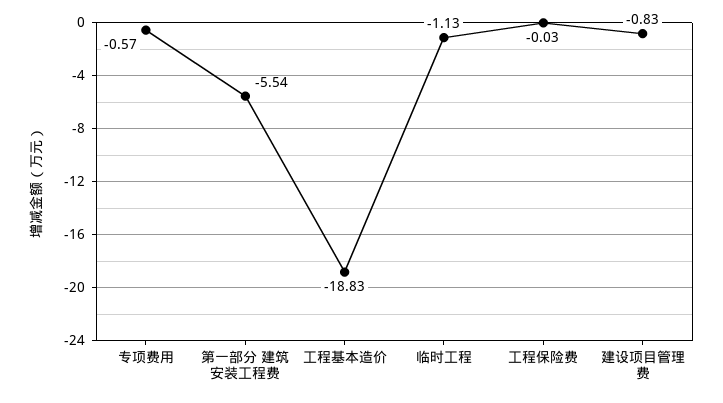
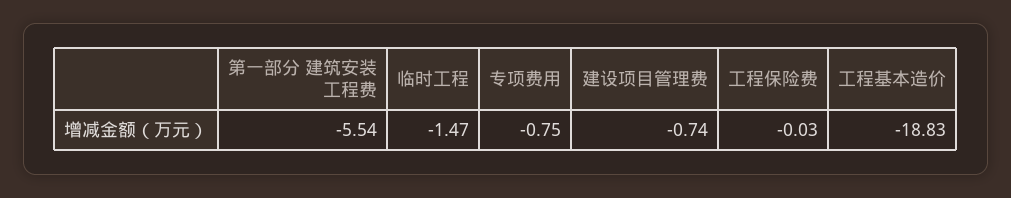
专项费用: -0.57 -> -0.75
临时工程: -1.13 -> -1.47
建设项目管理费: -0.83 -> -0.74

